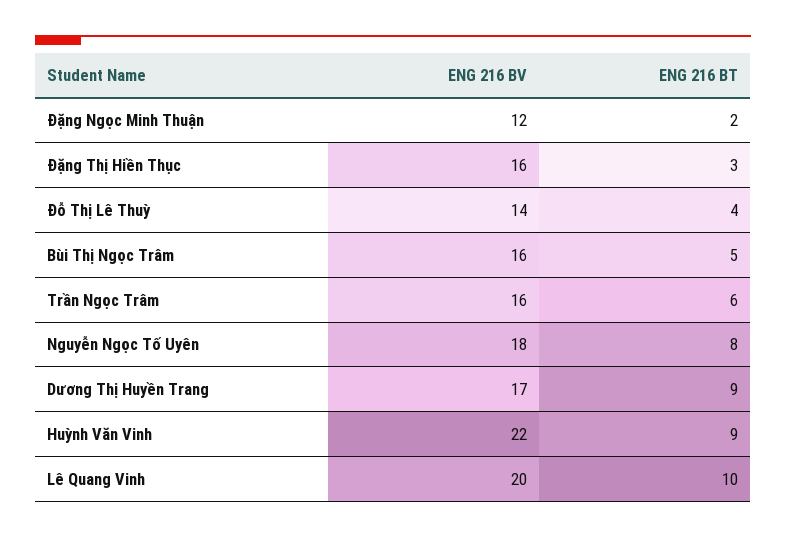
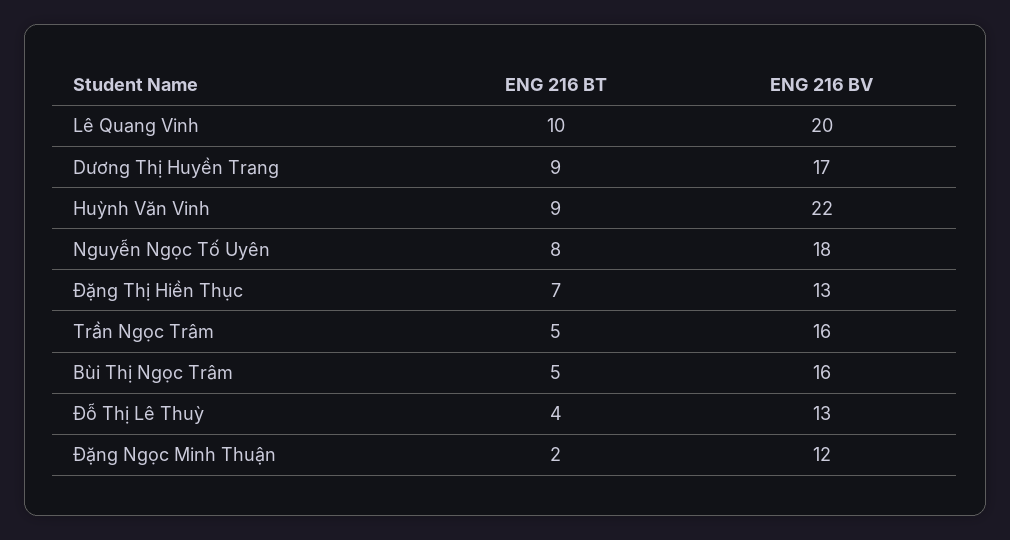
ENG 216 BV, Đặng Thị Hiền Thục: 16 -> 13
ENG 216 BT, Đặng Thị Hiền Thục: 3 -> 7
ENG 216 BV, Đỗ Thị Lê Thuỳ: 14 -> 13
ENG 216 BT, Trần Ngọc Trâm: 6 -> 5

